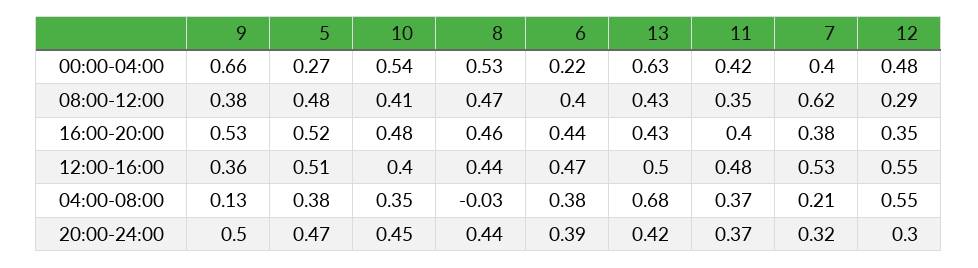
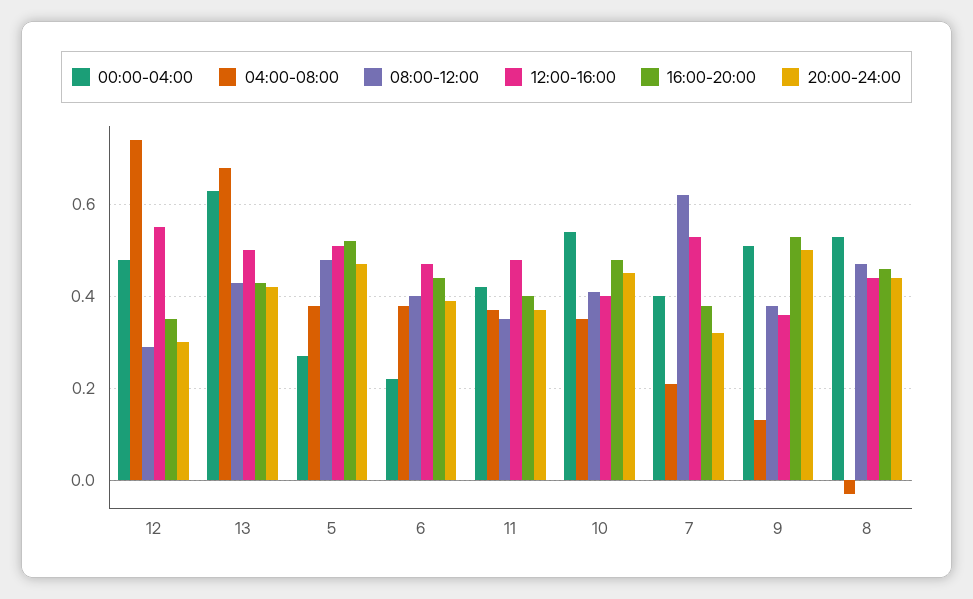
00:00-04:00, 9: 0.66 -> 0.5
04:00-08:00, 12: 0.55 -> 0.75

